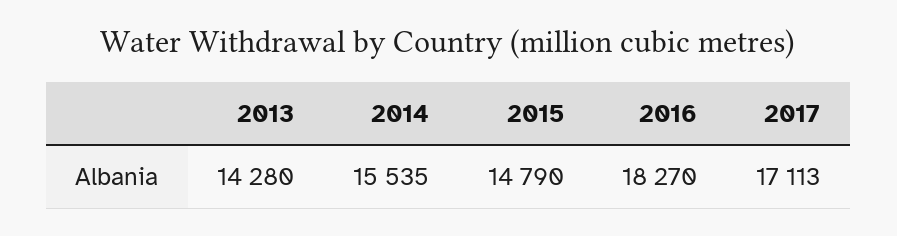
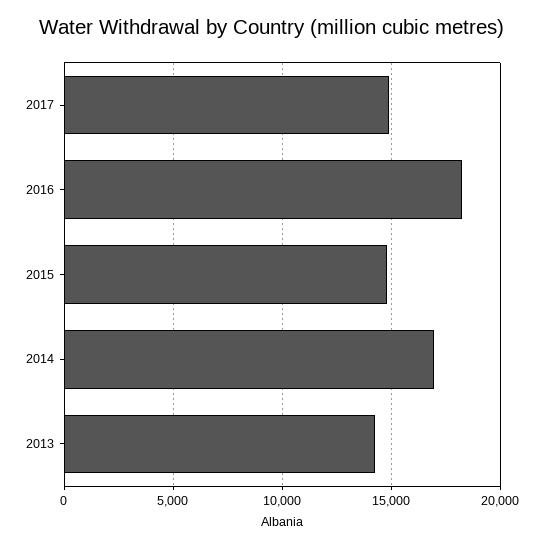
2014: 15535 -> 17000
2017: 17113 -> 15000

